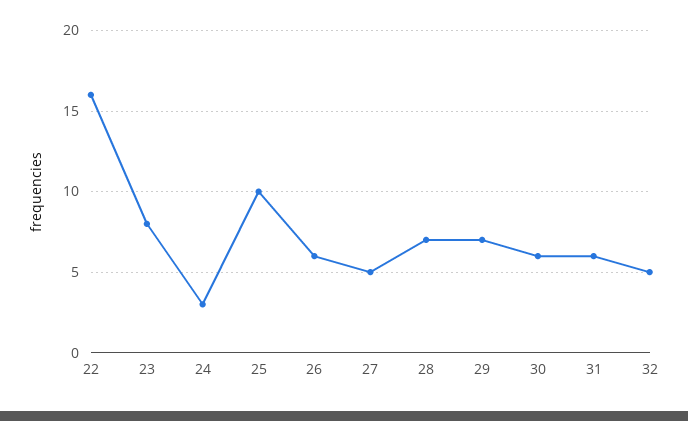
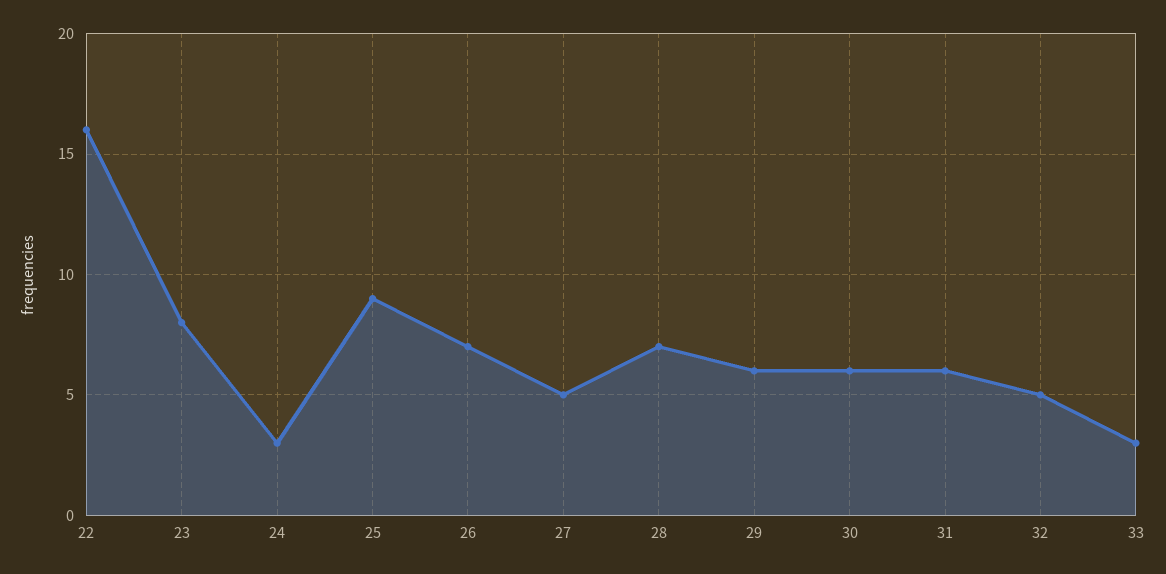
25: 10 -> 9
26: 6 -> 7
29: 7 -> 6
33: none -> 3

